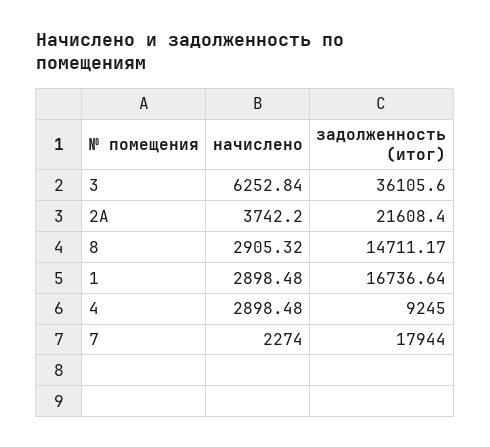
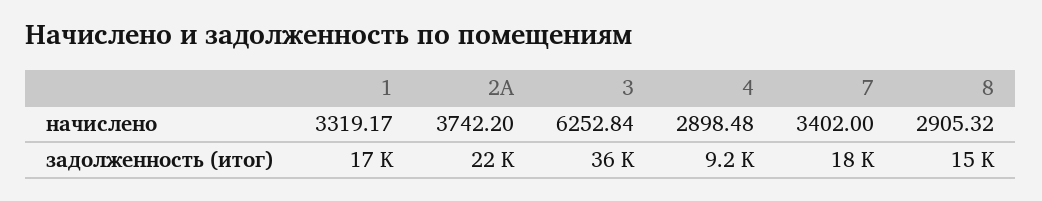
начислено, 1: 2898.48 -> 3319.17
начислено, 7: 2274 -> 3402

